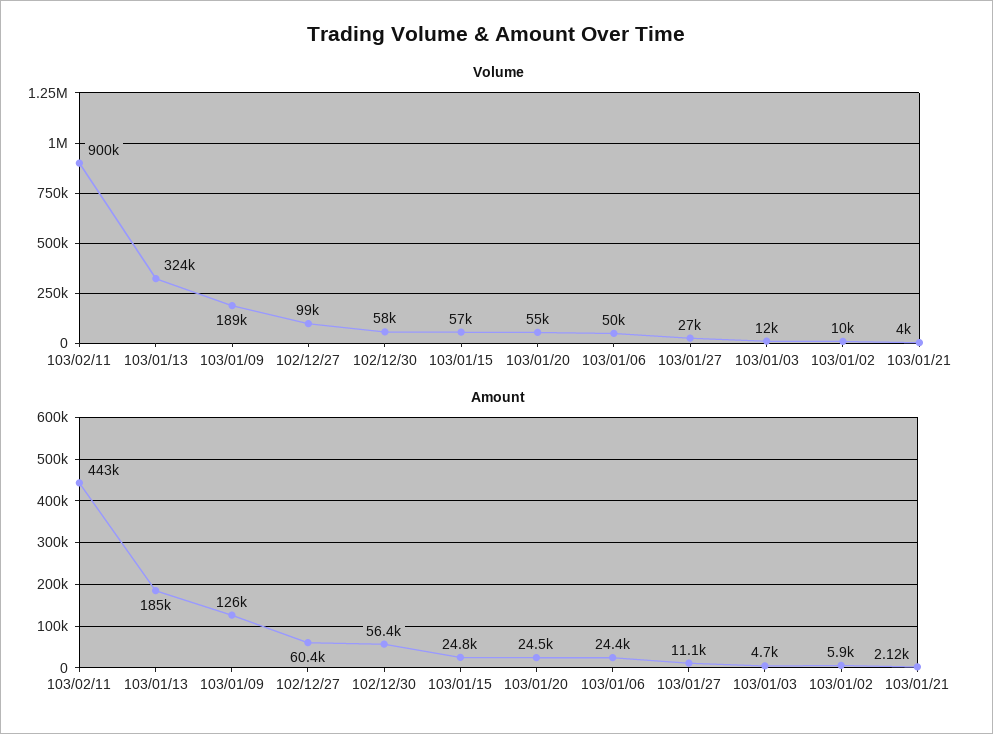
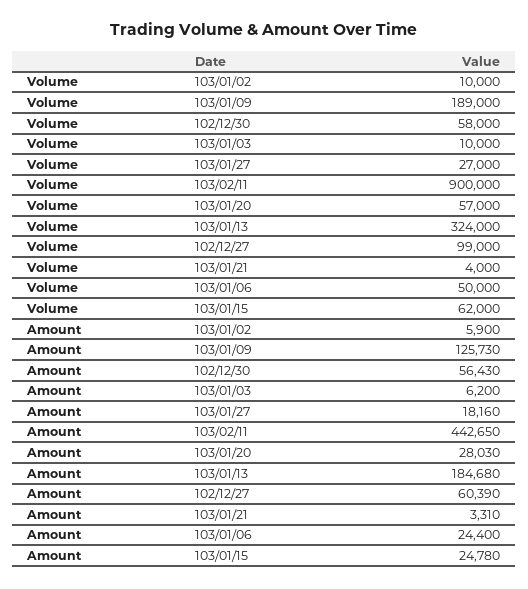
Volume, 103/01/15: 57000 -> 62000
Volume, 103/01/20: 55000 -> 57000
Volume, 103/01/03: 12000 -> 10000
Amount, 103/01/20: 24500 -> 28030
Amount, 103/01/27: 11100 -> 18160
Amount, 103/01/03: 4700 -> 6200
Amount, 103/01/21: 2120 -> 3310

